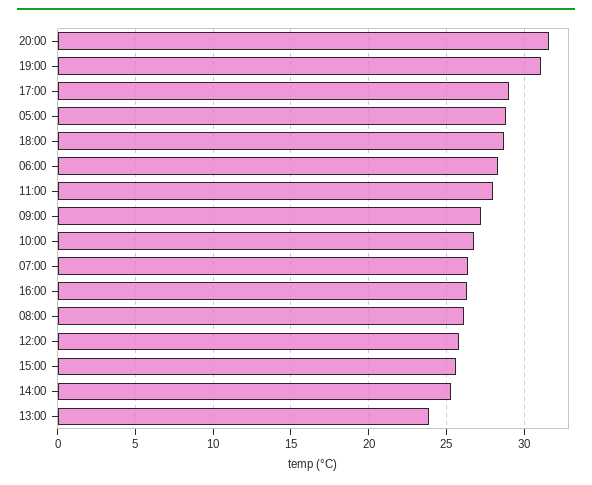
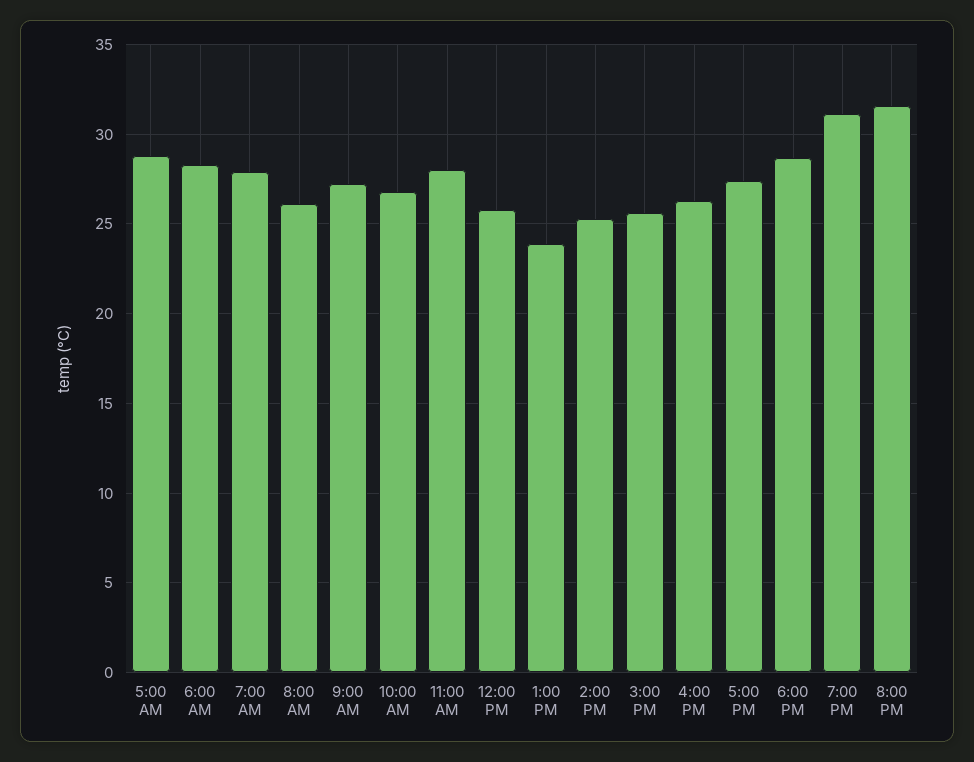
17:00: 29 -> 27.5
07:00: 26.5 -> 28

